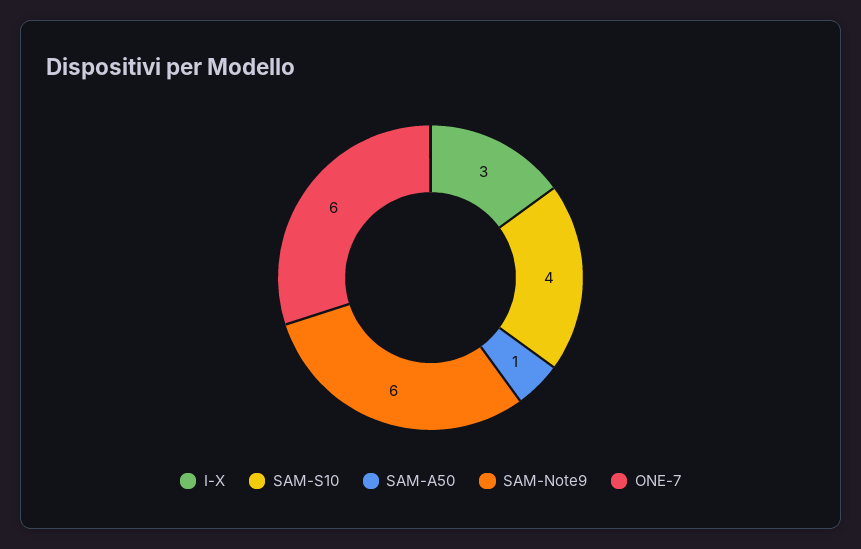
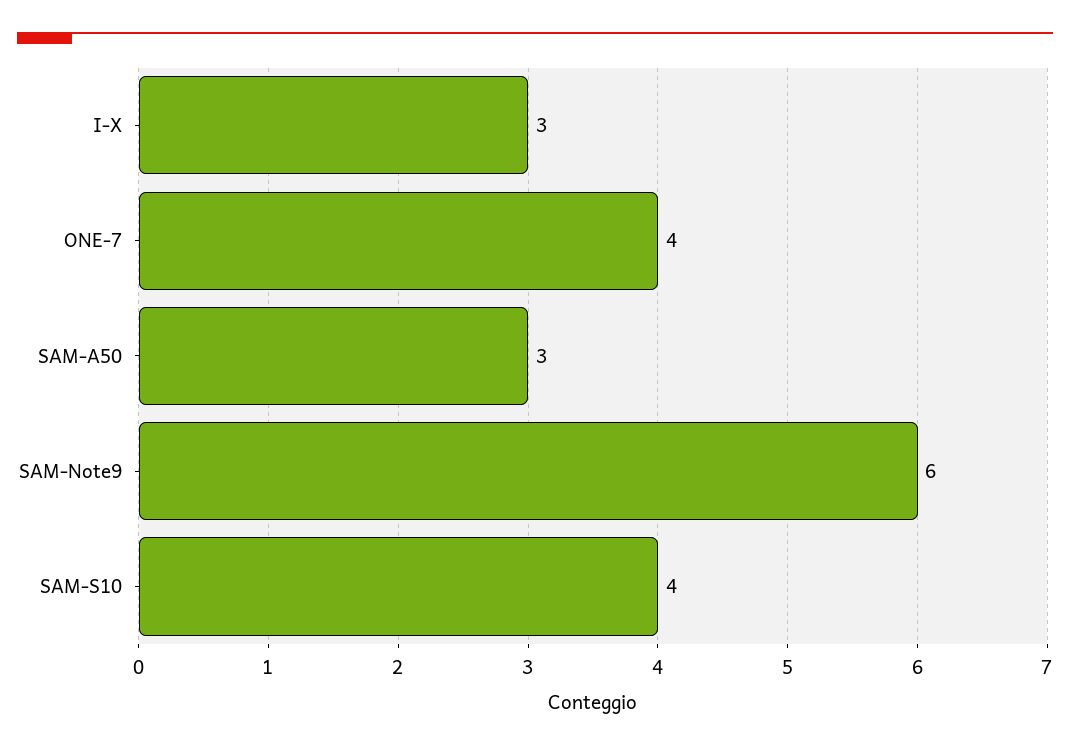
SAM-A50: 1 -> 3
ONE-7: 6 -> 4

